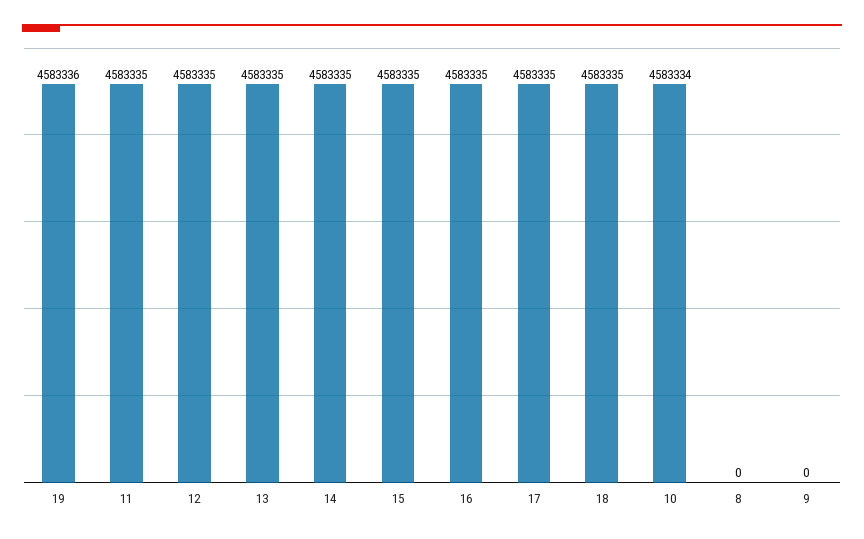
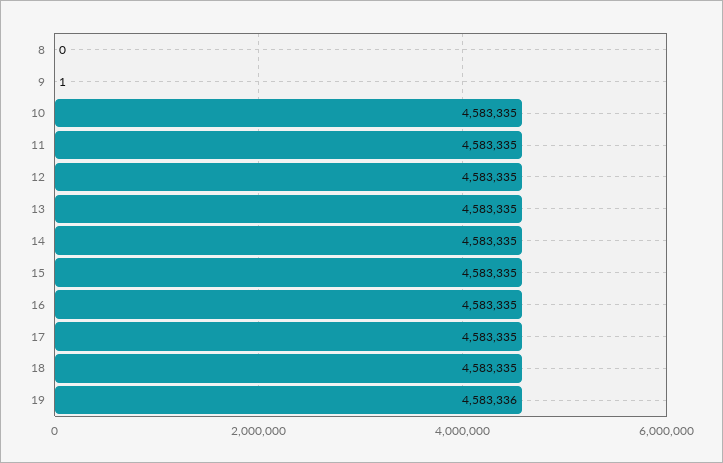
10: 4583334 -> 4583335
9: 0 -> 1

